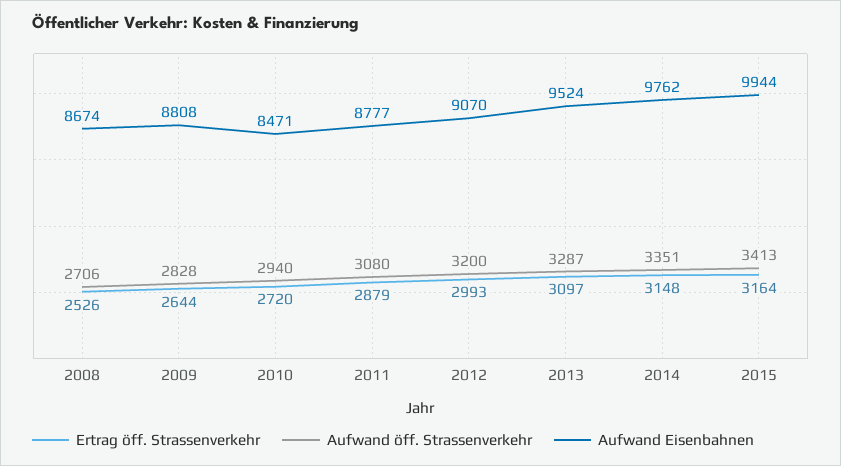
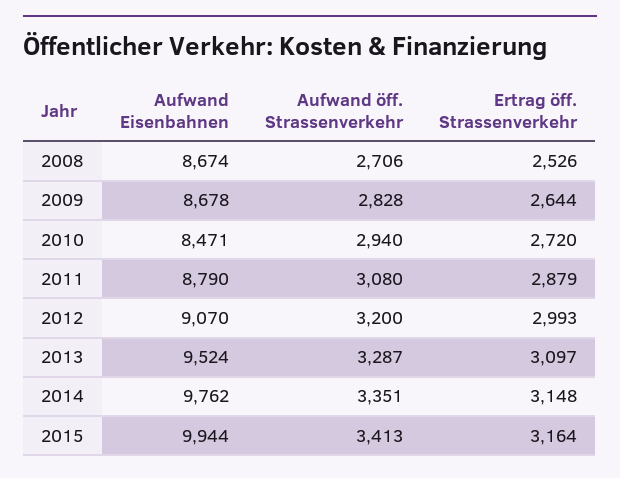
Aufwand Eisenbahnen, 2009: 8808 -> 8678
Aufwand Eisenbahnen, 2011: 8777 -> 8790

